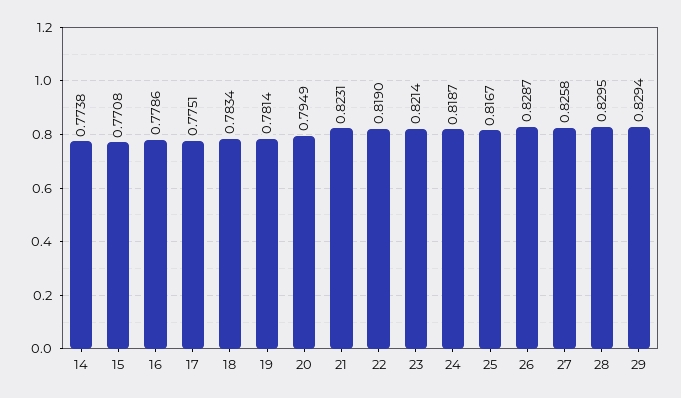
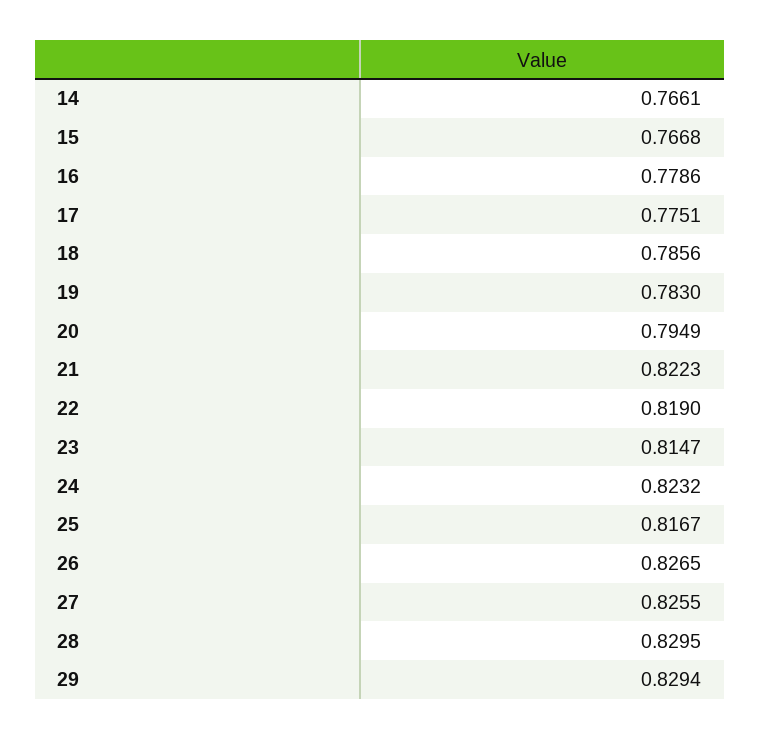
14: 0.7738 -> 0.7661
15: 0.7708 -> 0.7668
18: 0.7834 -> 0.7856
19: 0.7814 -> 0.783
21: 0.8231 -> 0.8223
23: 0.8214 -> 0.8147
24: 0.8187 -> 0.8232
26: 0.8287 -> 0.8265
27: 0.8258 -> 0.8255

